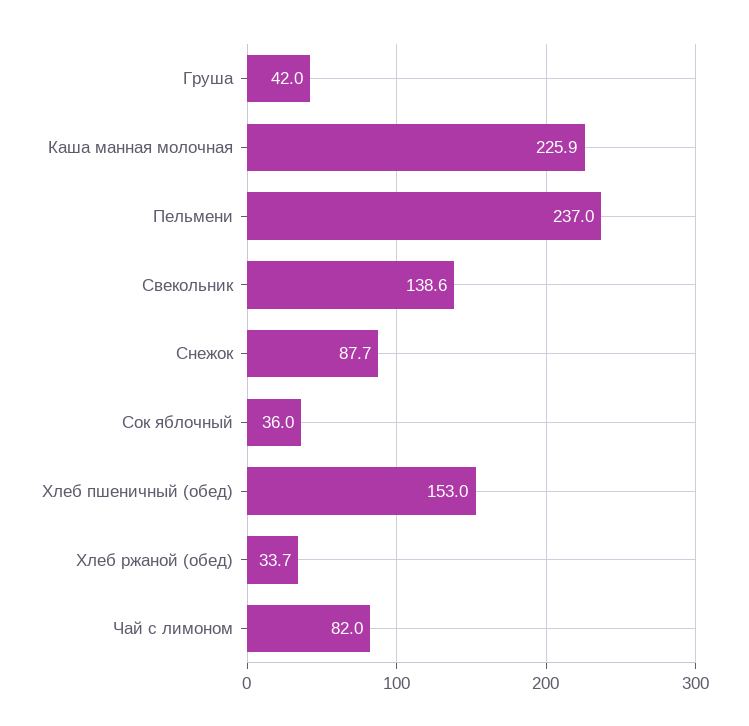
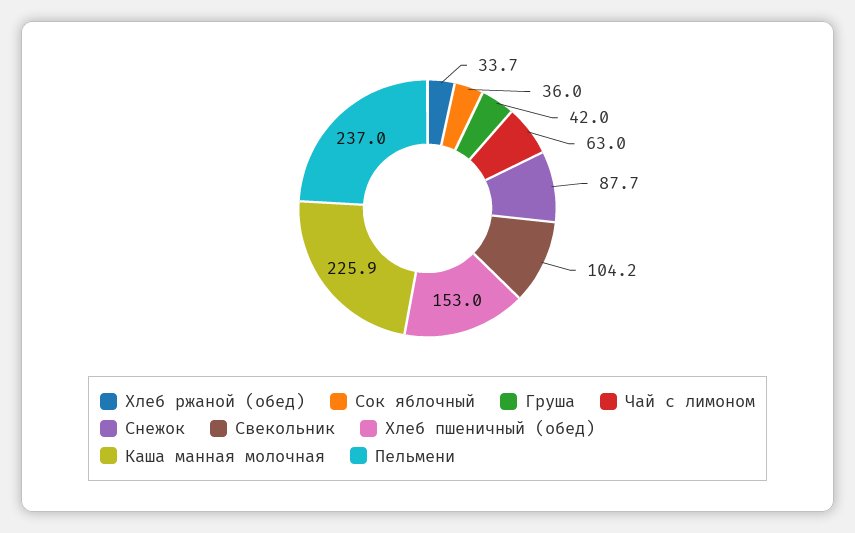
Свекольник: 138.6 -> 104.2
Чай с лимоном: 82 -> 63

